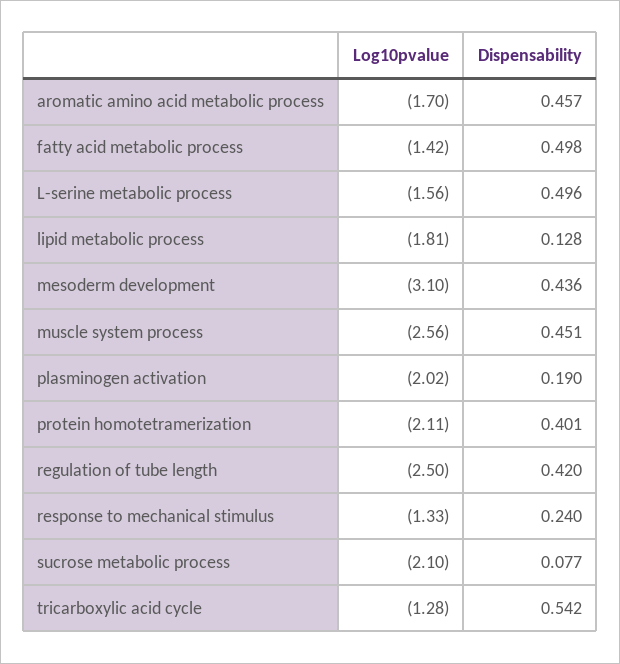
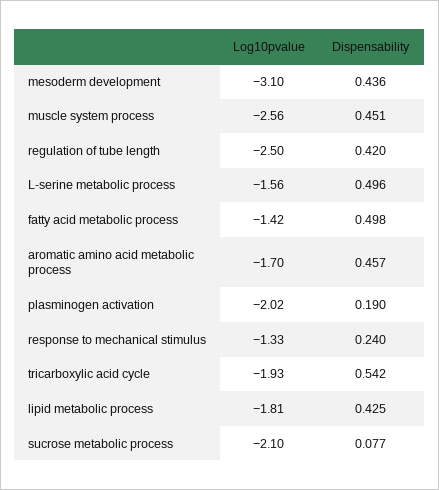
Dispensability, lipid metabolic process: 0.128 -> 0.425
Log10pvalue, protein homotetramerization: -2.11 -> none
Dispensability, protein homotetramerization: 0.401 -> none
Log10pvalue, tricarboxylic acid cycle: -1.28 -> -1.93

